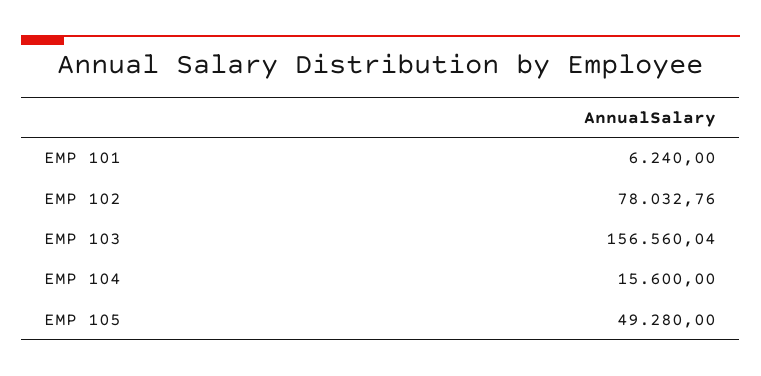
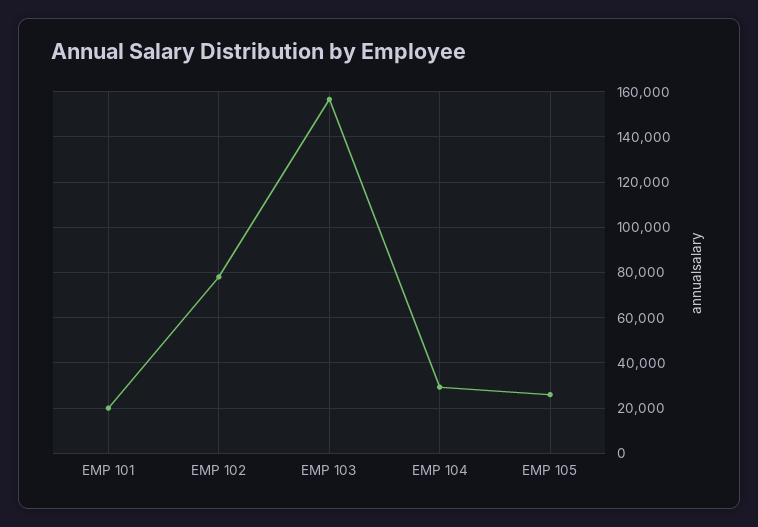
EMP 101: 6240 -> 20000
EMP 104: 15600 -> 30000
EMP 105: 49280 -> 25000

